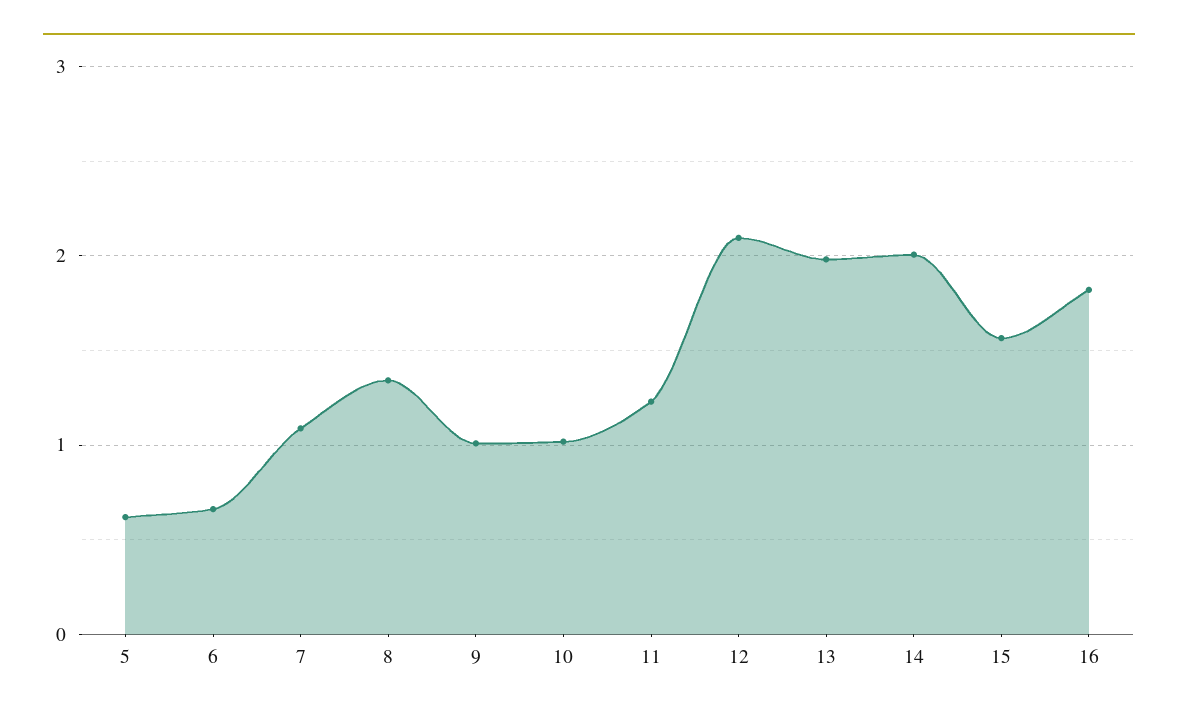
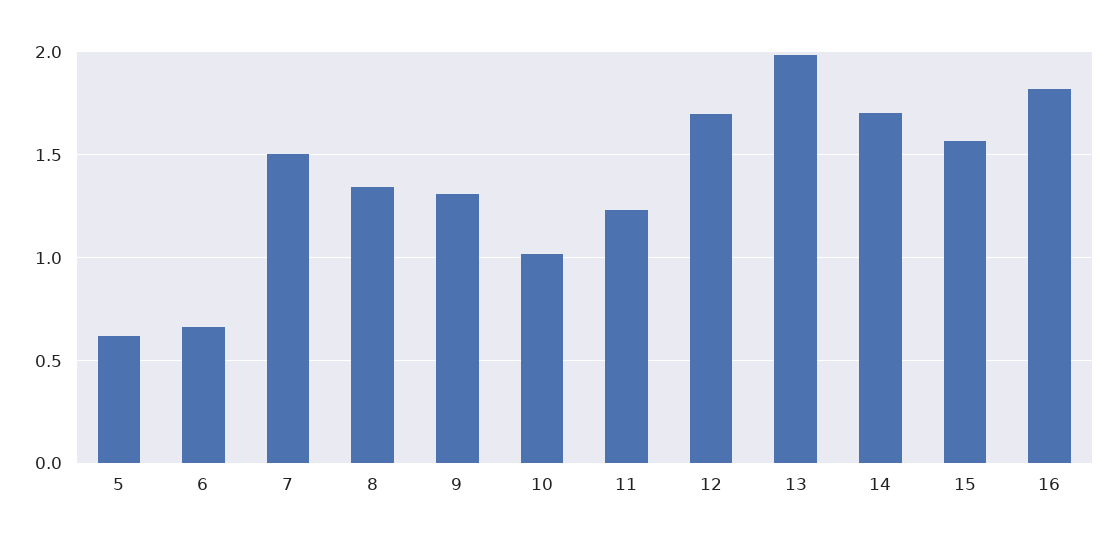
7: 1.1 -> 1.5
9: 1 -> 1.3
12: 2.1 -> 1.7
14: 2 -> 1.7

